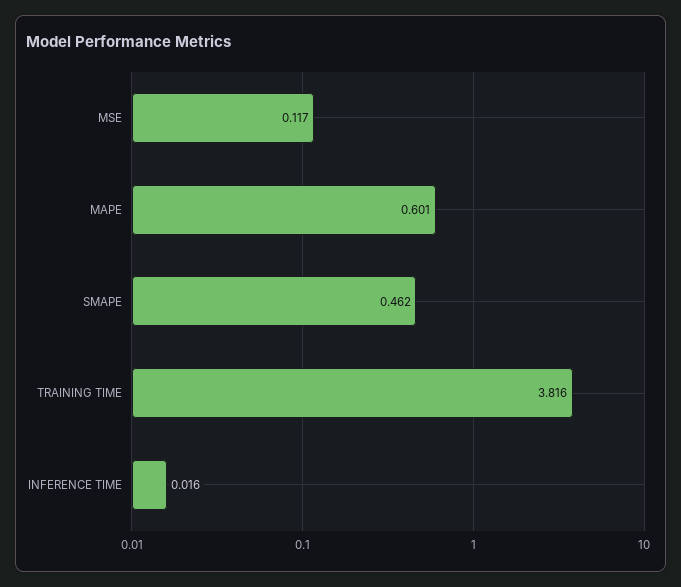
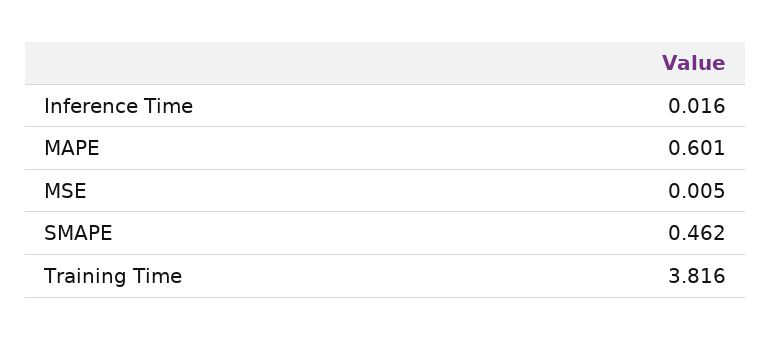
MSE: 0.117 -> 0.005

